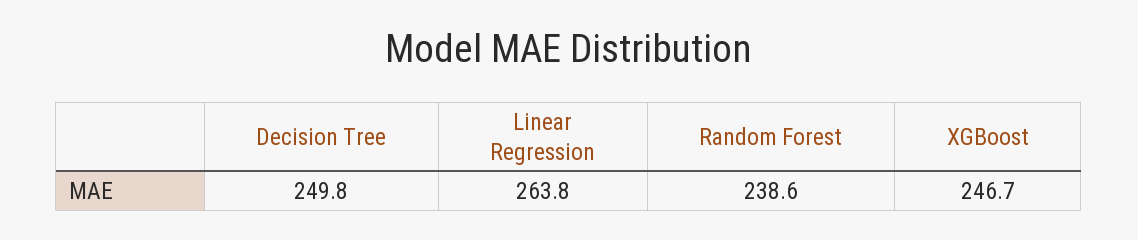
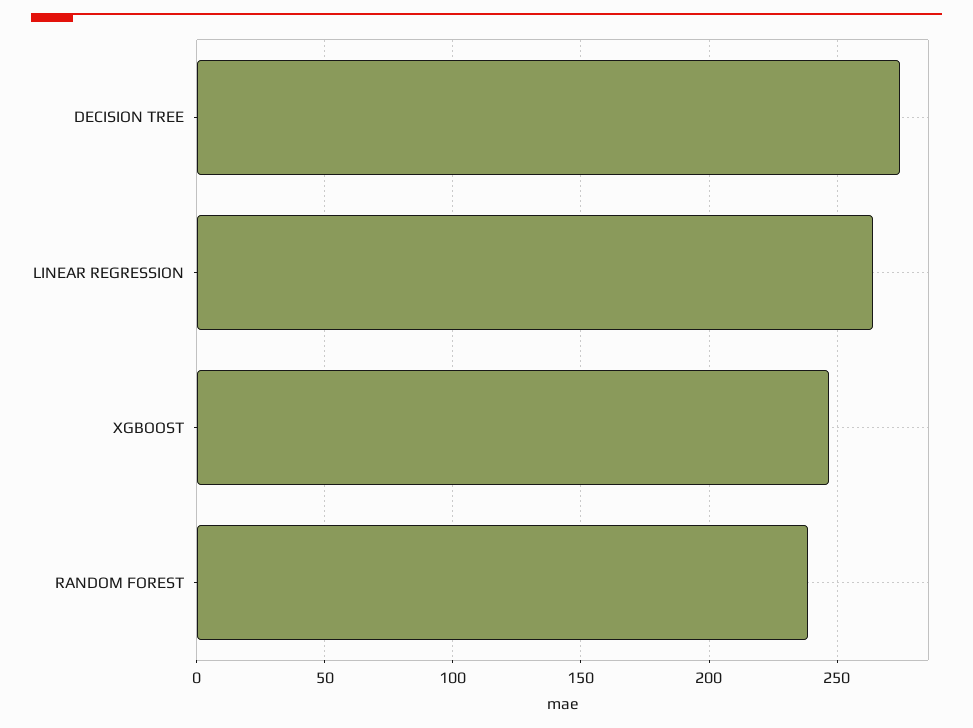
Decision Tree: 249.8 -> 275

